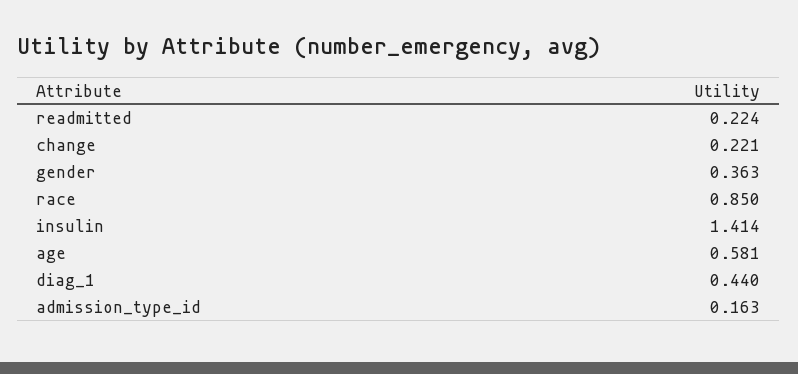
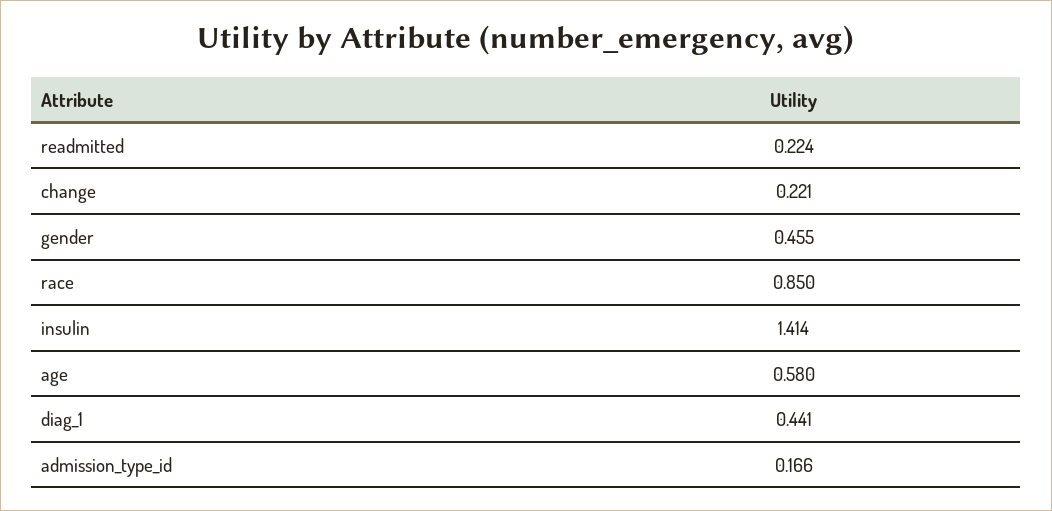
gender: 0.363 -> 0.455
age: 0.581 -> 0.58
diag_1: 0.44 -> 0.441
admission_type_id: 0.163 -> 0.166

